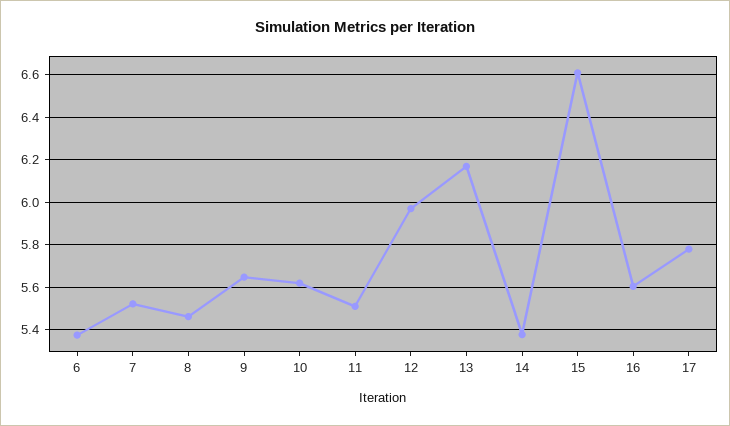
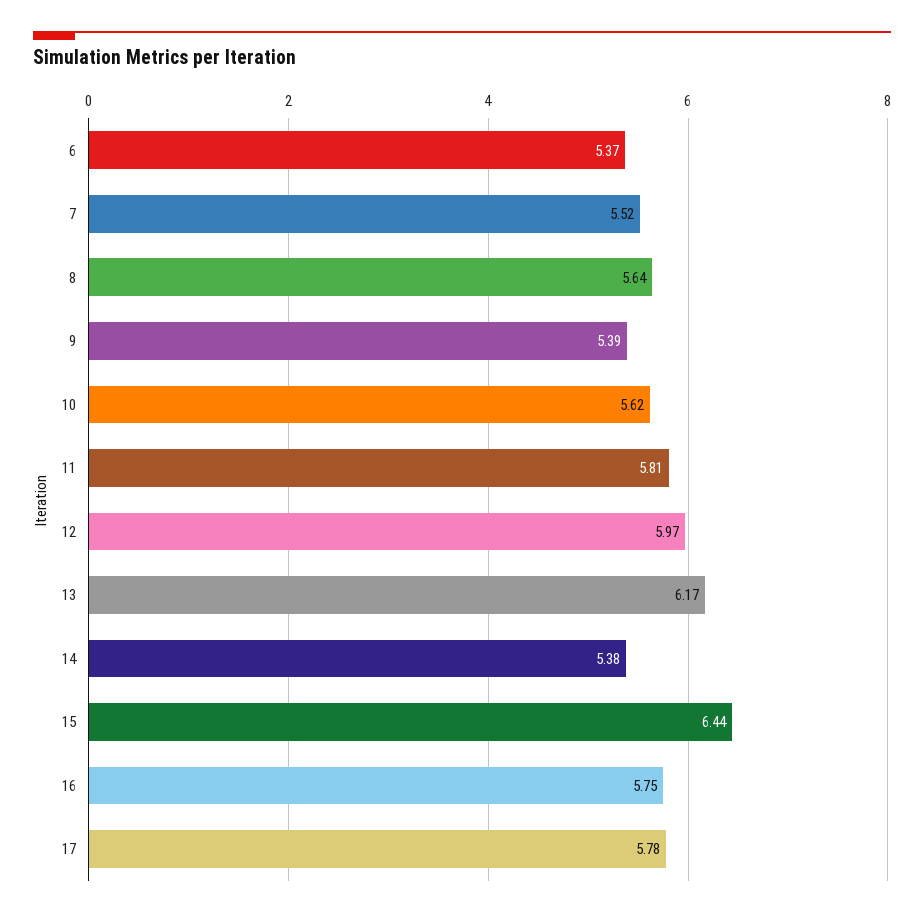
8: 5.45 -> 5.64
9: 5.65 -> 5.39
11: 5.5 -> 5.81
15: 6.6 -> 6.44
16: 5.6 -> 5.75

